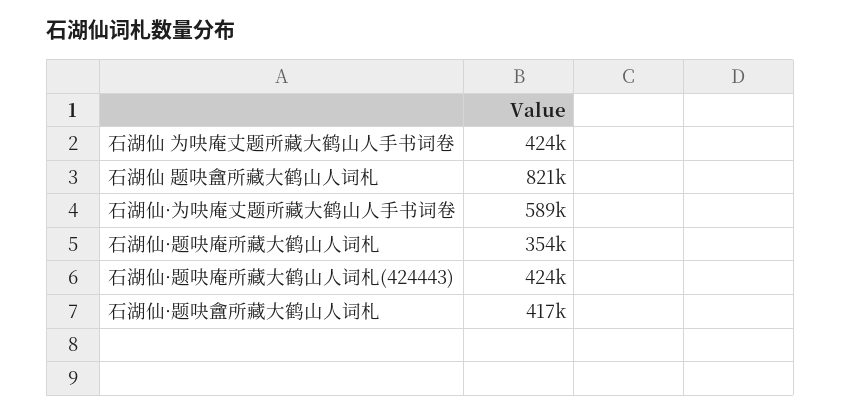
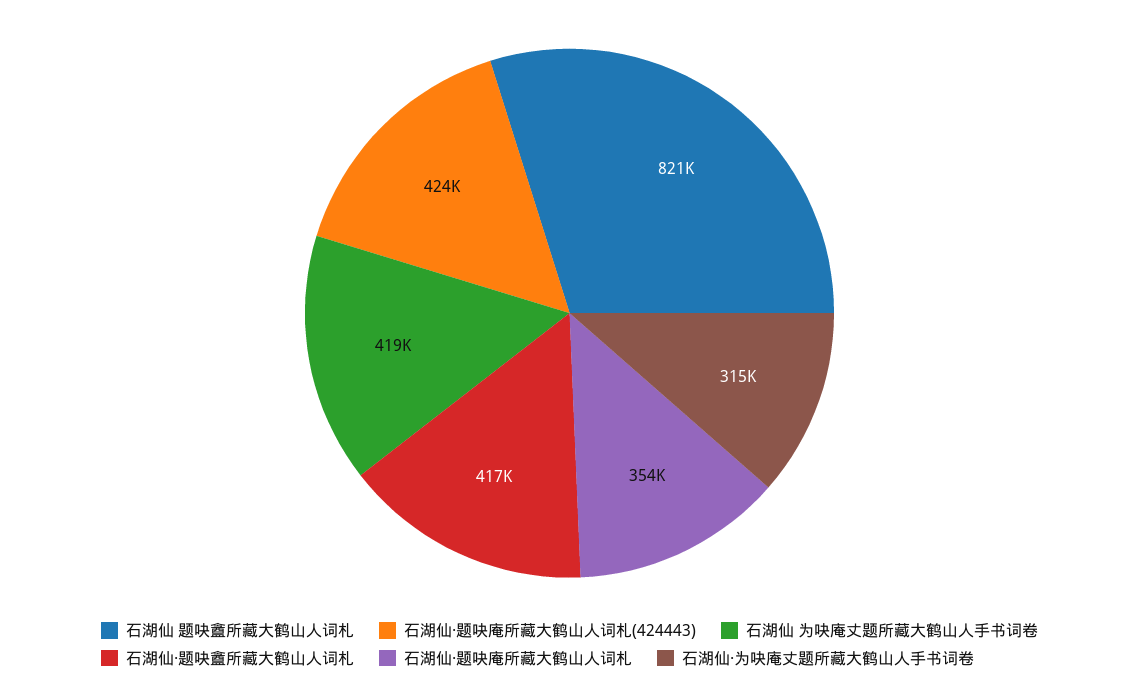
石湖仙 为吷庵丈题所藏大鹤山人手书词卷: 424000 -> 419000
石湖仙·为吷庵丈题所藏大鹤山人手书词卷: 589000 -> 315000

